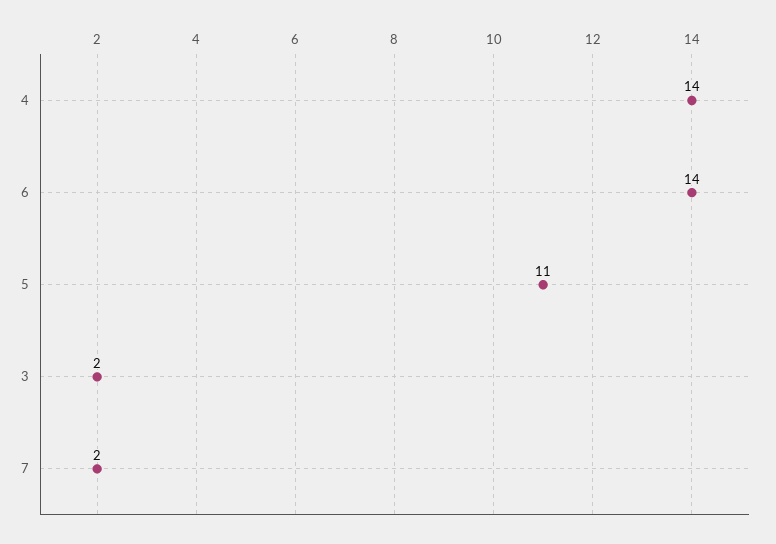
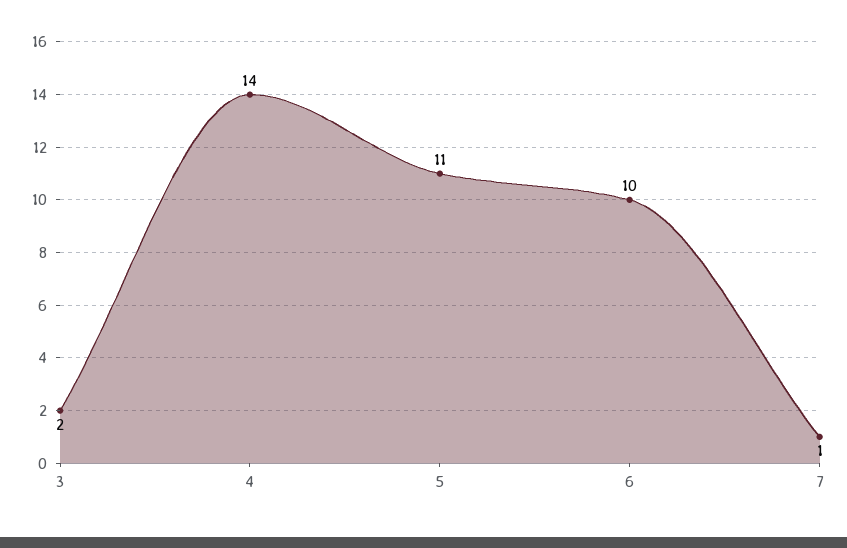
6: 14 -> 10
7: 2 -> 1

